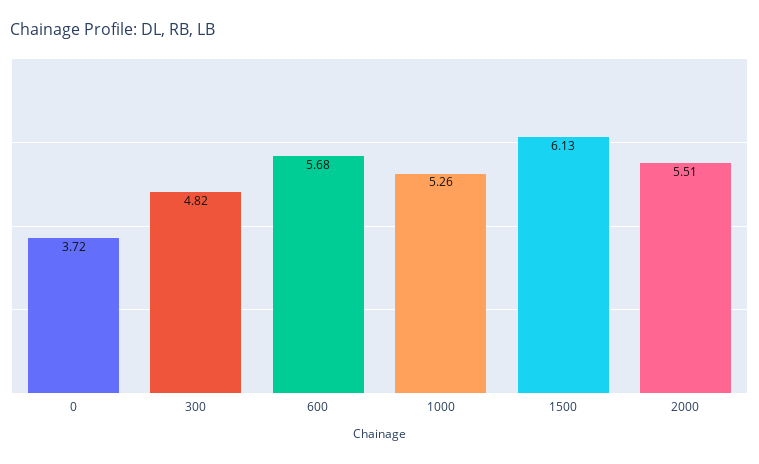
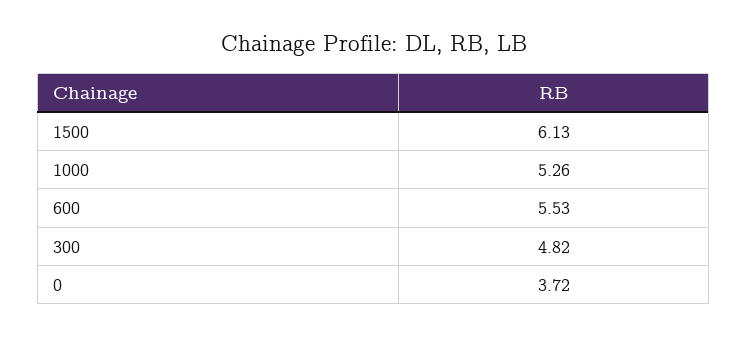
600: 5.68 -> 5.53
2000: 5.51 -> none

